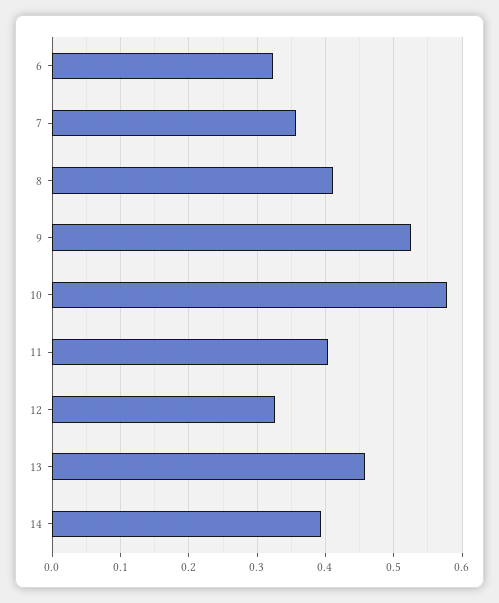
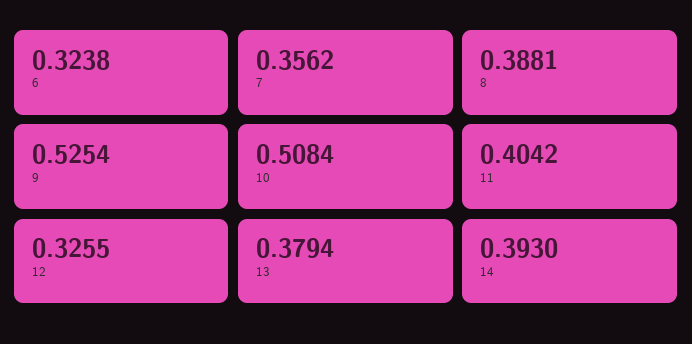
8: 0.41 -> 0.3881
10: 0.58 -> 0.5084
13: 0.46 -> 0.3794

